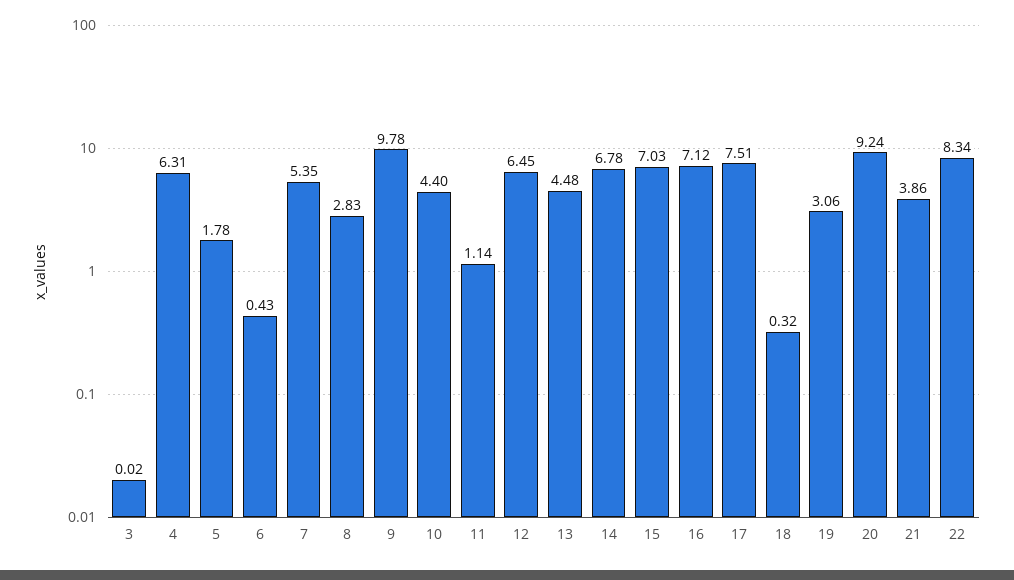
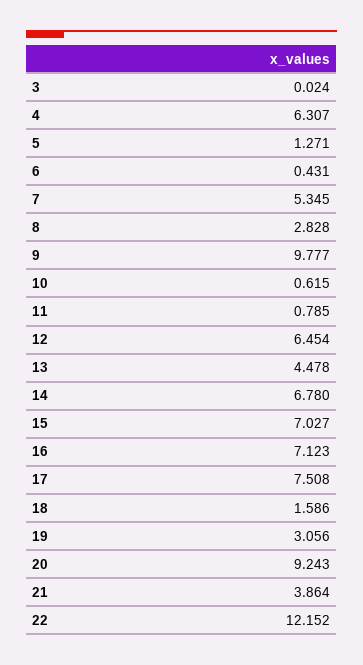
5: 1.78 -> 1.271
10: 4.4 -> 0.615
11: 1.14 -> 0.785
18: 0.32 -> 1.586
22: 8.34 -> 12.152

